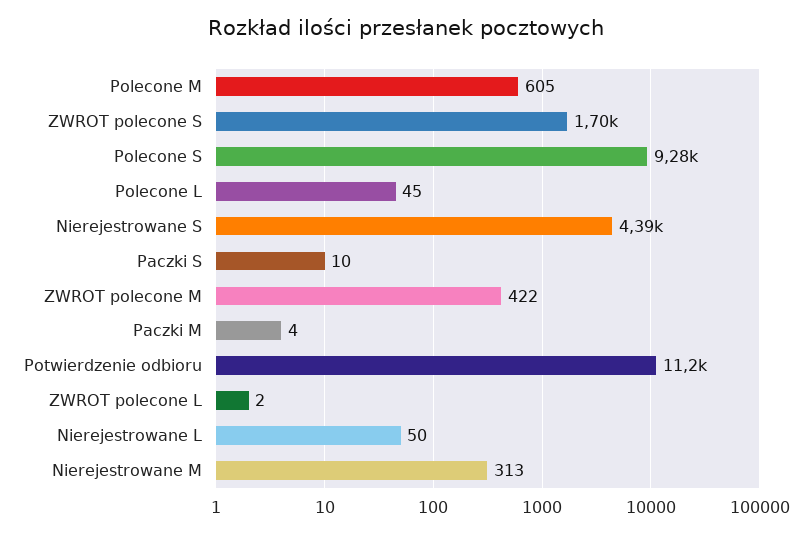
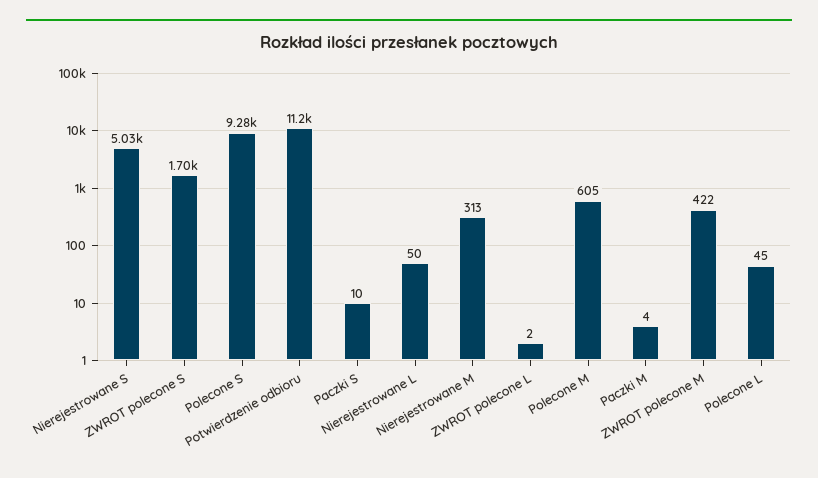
Nierejestrowane S: 4390 -> 5030

